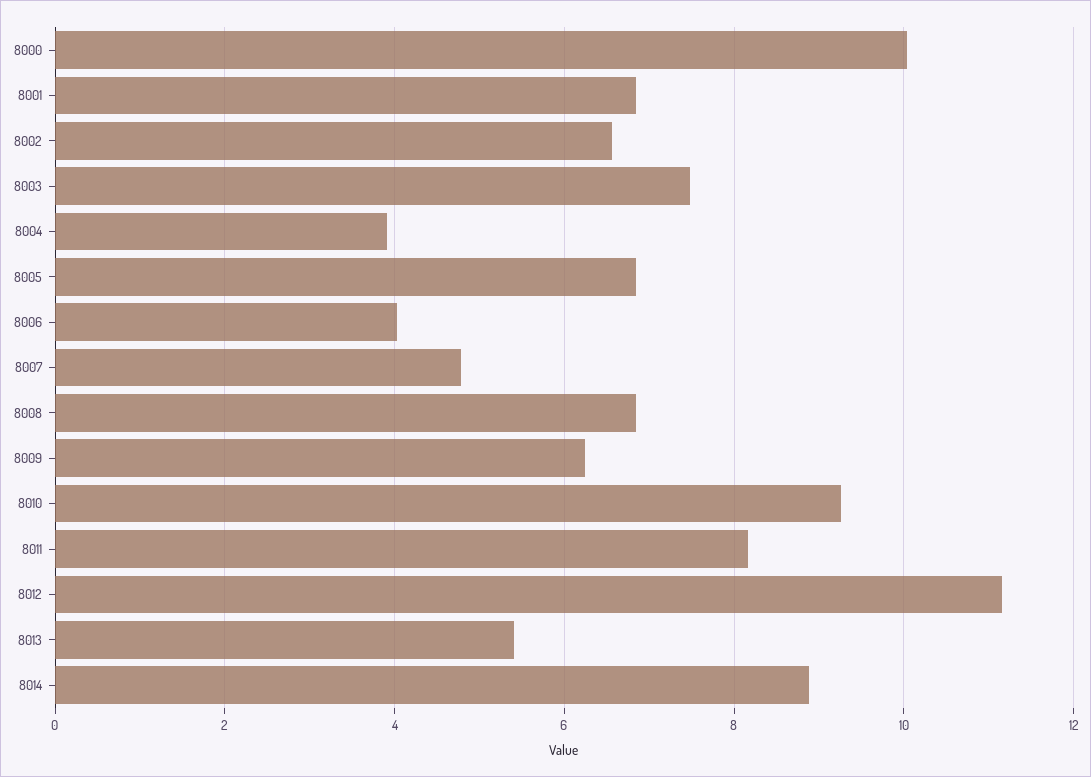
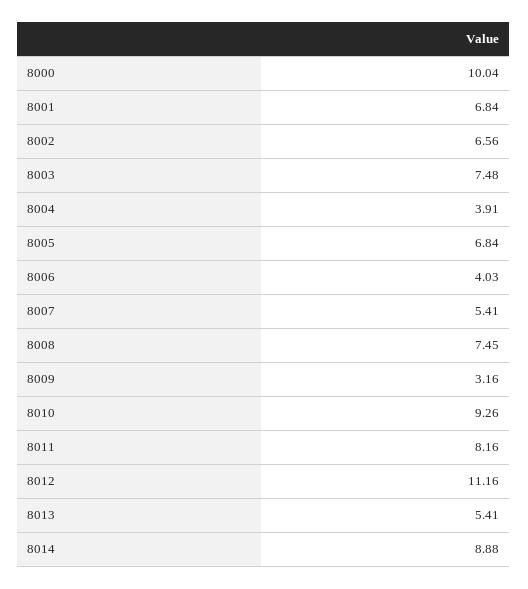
8007: 4.8 -> 5.41
8008: 6.8 -> 7.45
8009: 6.2 -> 3.16

